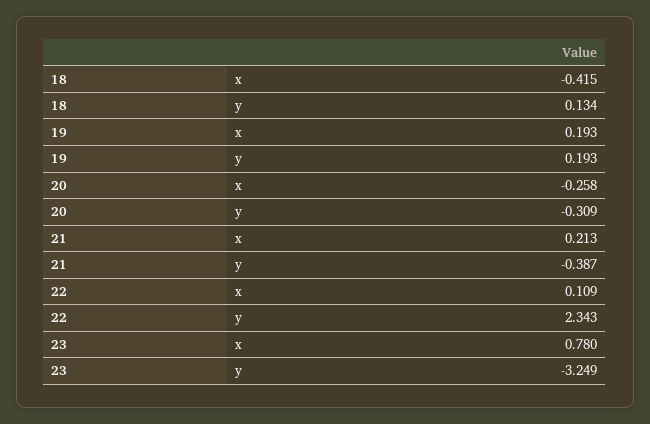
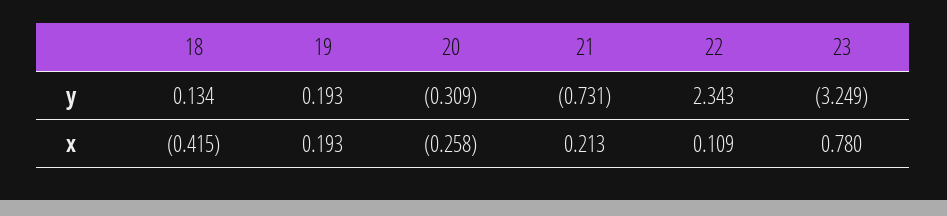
21, y: -0.387 -> -0.731

